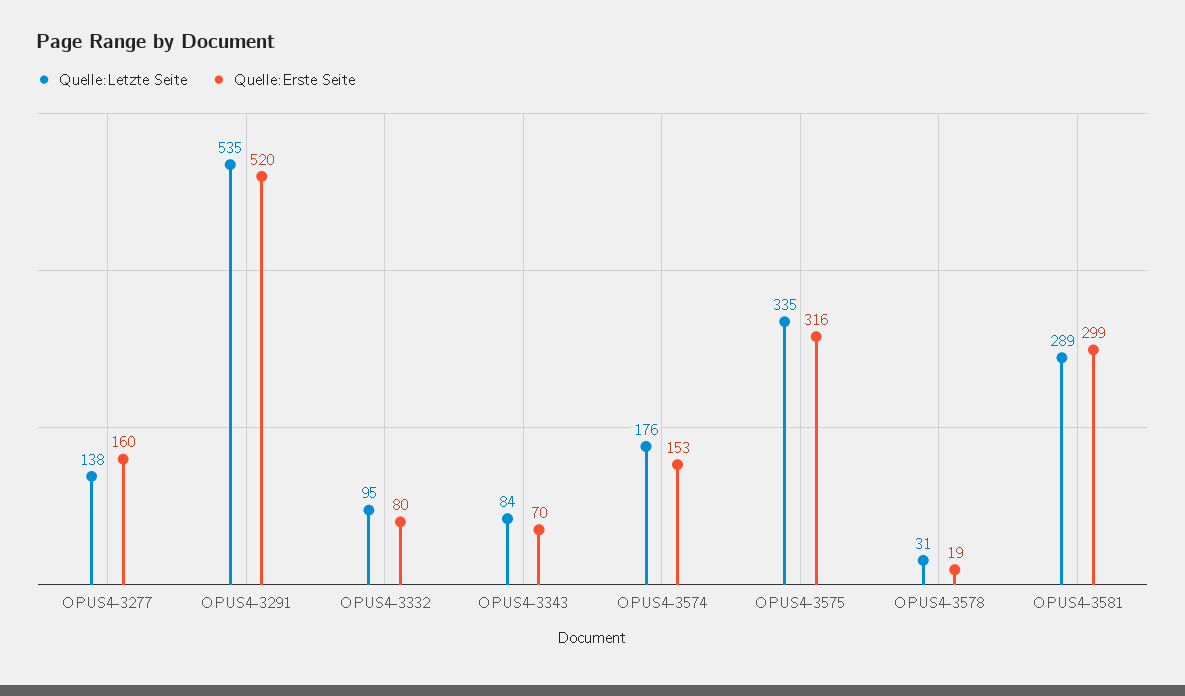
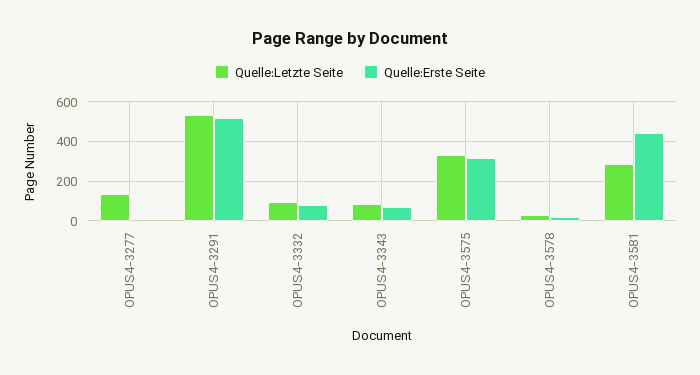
Quelle:Erste Seite, OPUS4-3277: 160 -> 0
Quelle:Letzte Seite, OPUS4-3574: 176 -> none
Quelle:Erste Seite, OPUS4-3574: 153 -> none
Quelle:Erste Seite, OPUS4-3581: 299 -> 450

